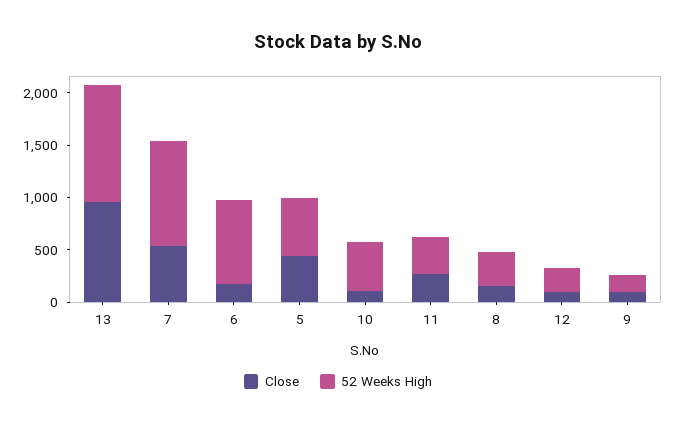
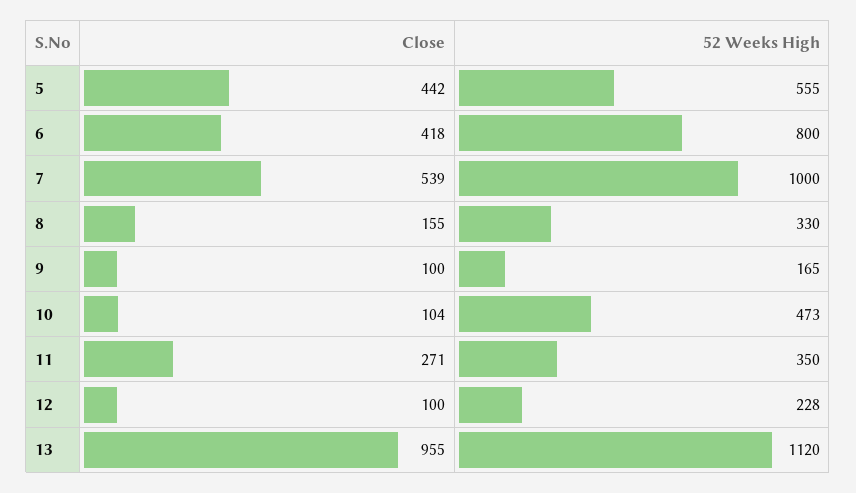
Close, 6: 200 -> 418

